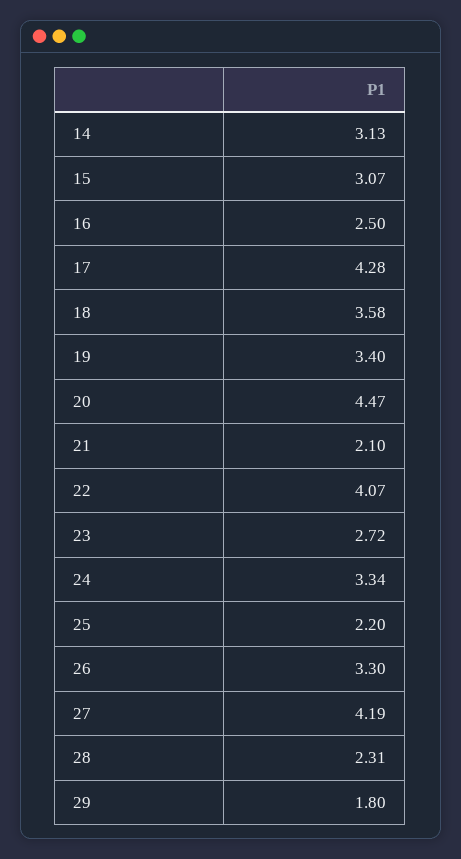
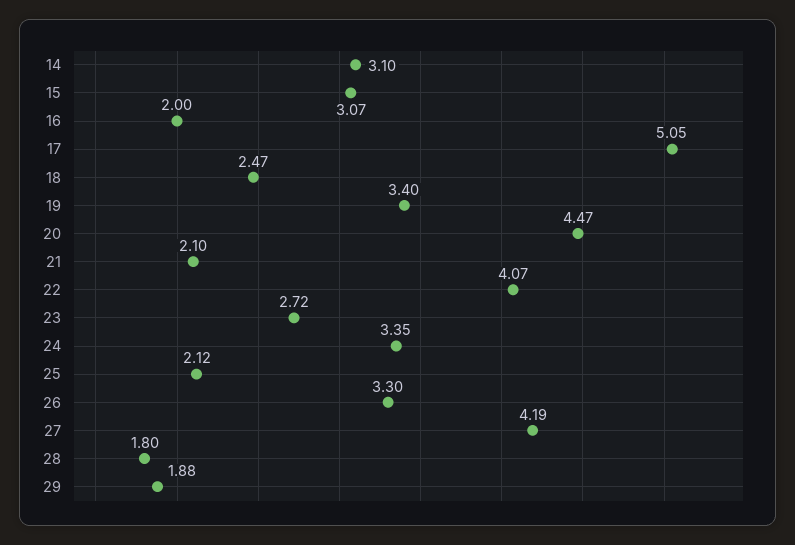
14: 3.13 -> 3.1
16: 2.5 -> 2
17: 4.28 -> 5.05
18: 3.58 -> 2.47
24: 3.34 -> 3.35
25: 2.2 -> 2.12
28: 2.31 -> 1.8
29: 1.8 -> 1.88

